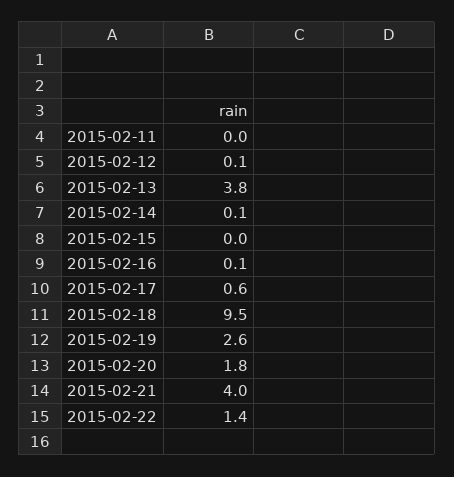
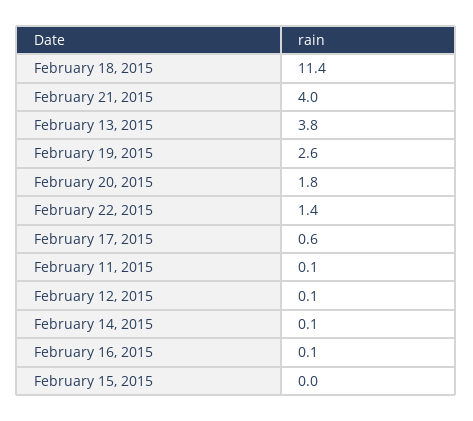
2015-02-11: 0 -> 0.1
2015-02-18: 9.5 -> 11.4

